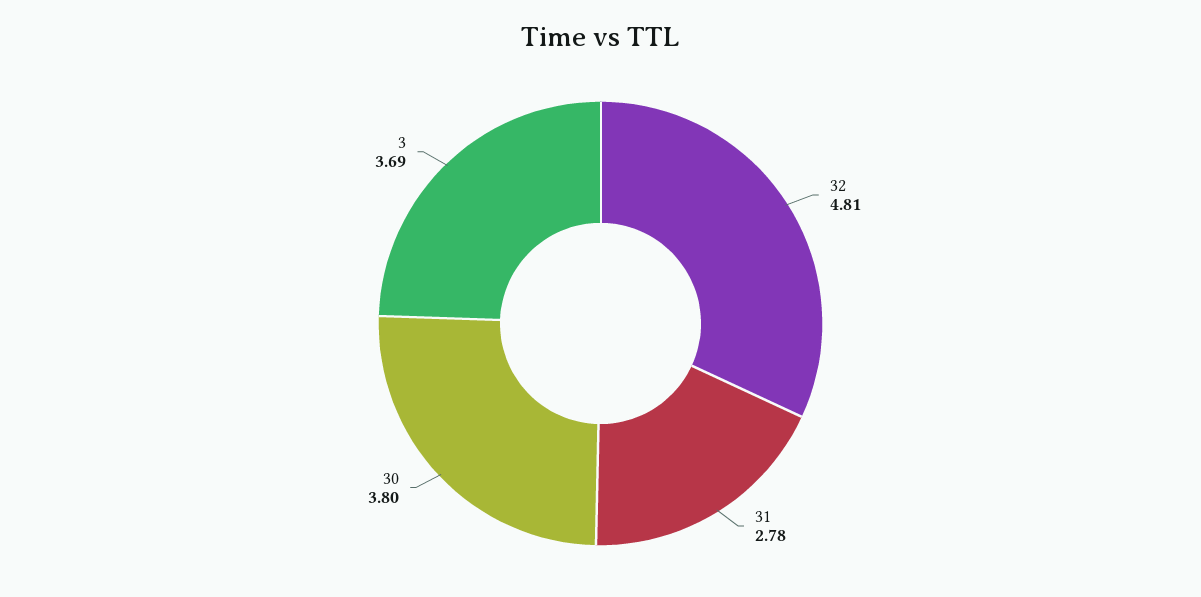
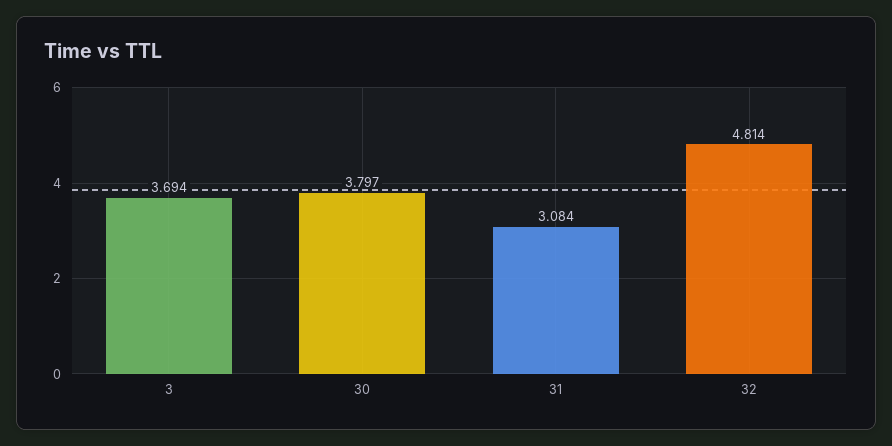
31: 2.78 -> 3.084

